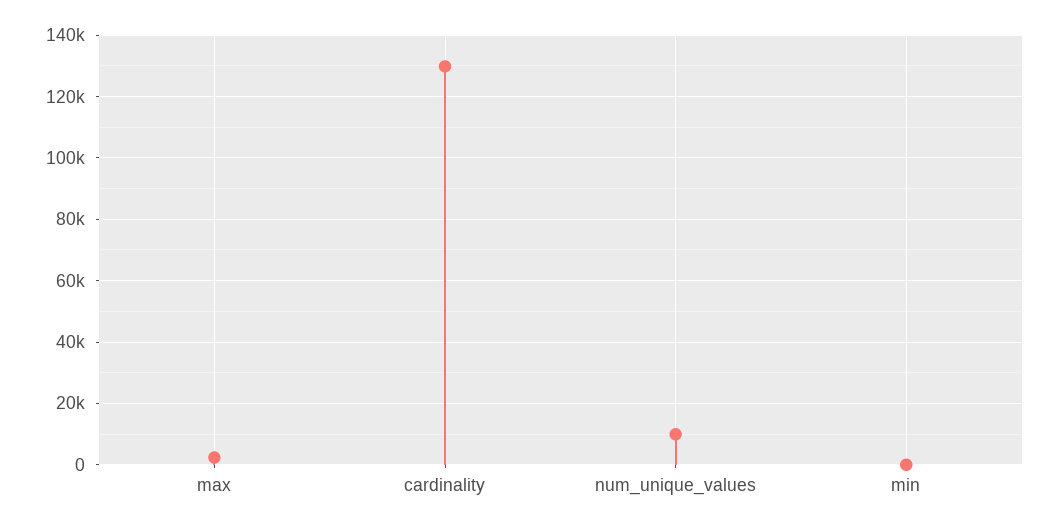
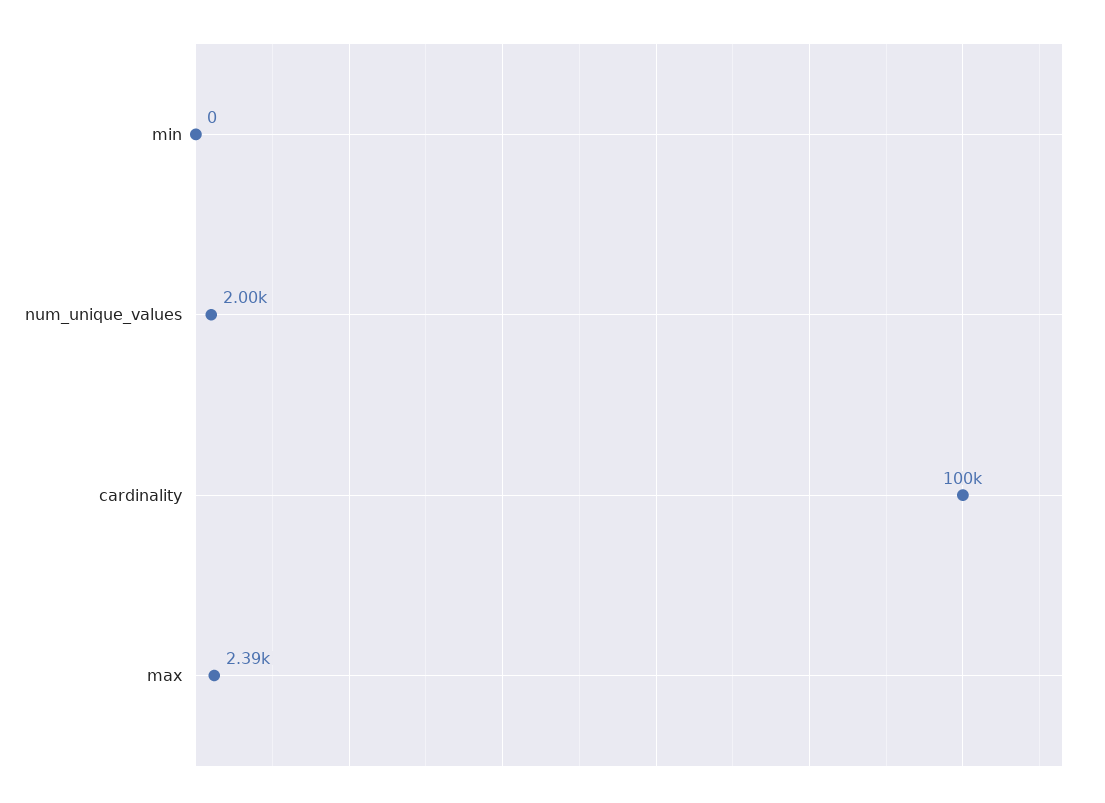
cardinality: 130000 -> 100000
num_unique_values: 10000 -> 2000

